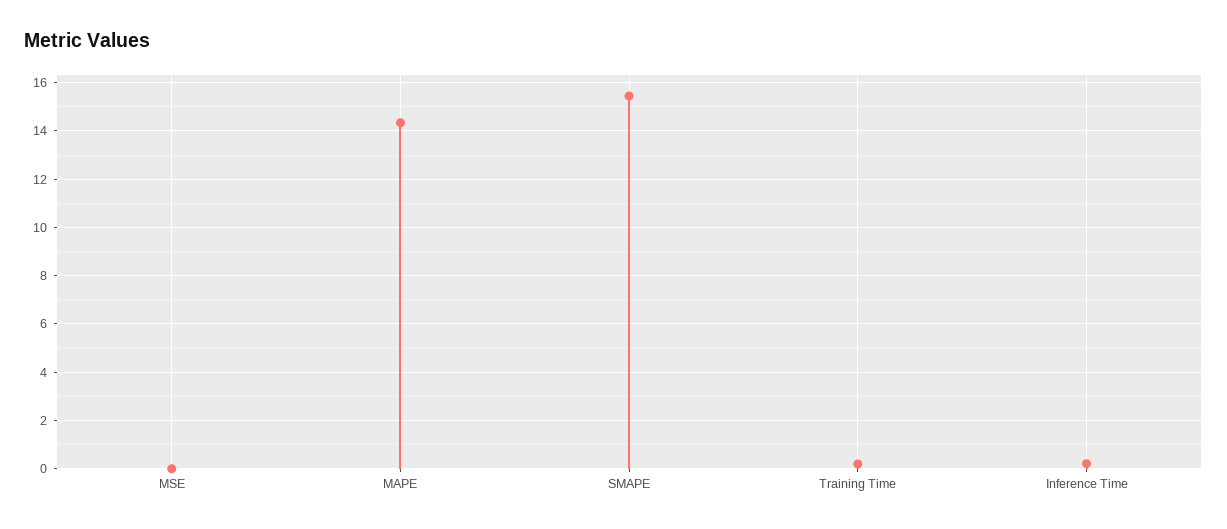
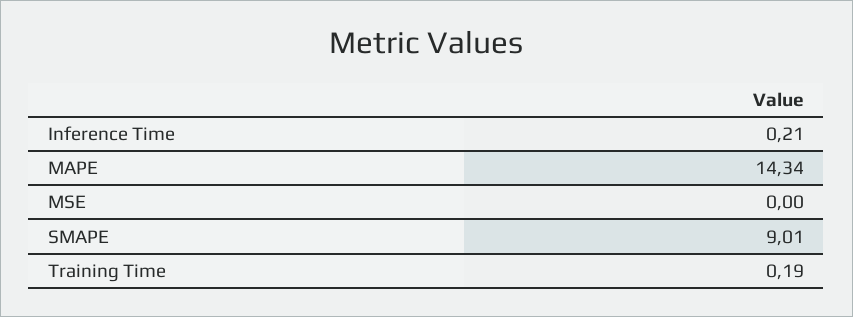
SMAPE: 15.5 -> 9.01

